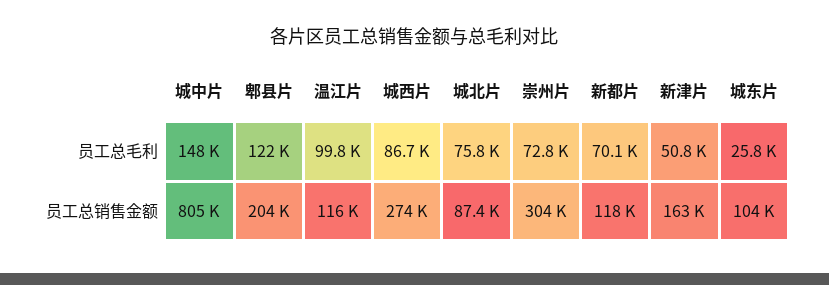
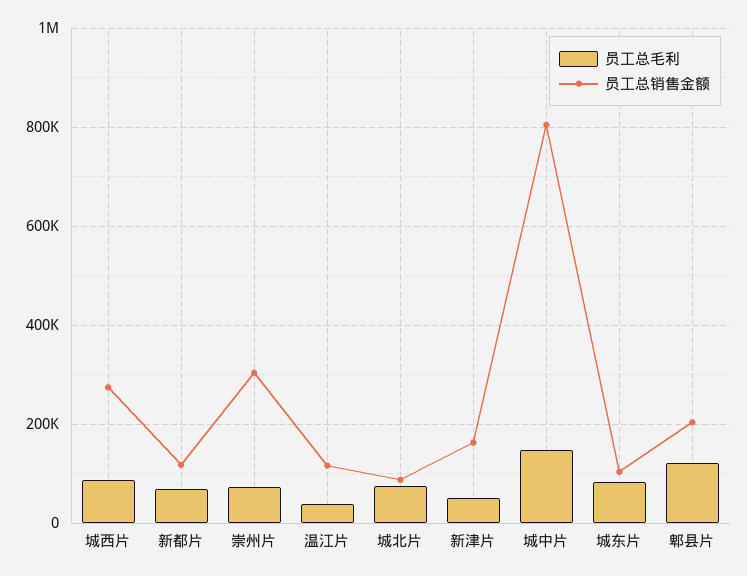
员工总毛利, 温江片: 99800 -> 40000
员工总毛利, 城东片: 25800 -> 80000

